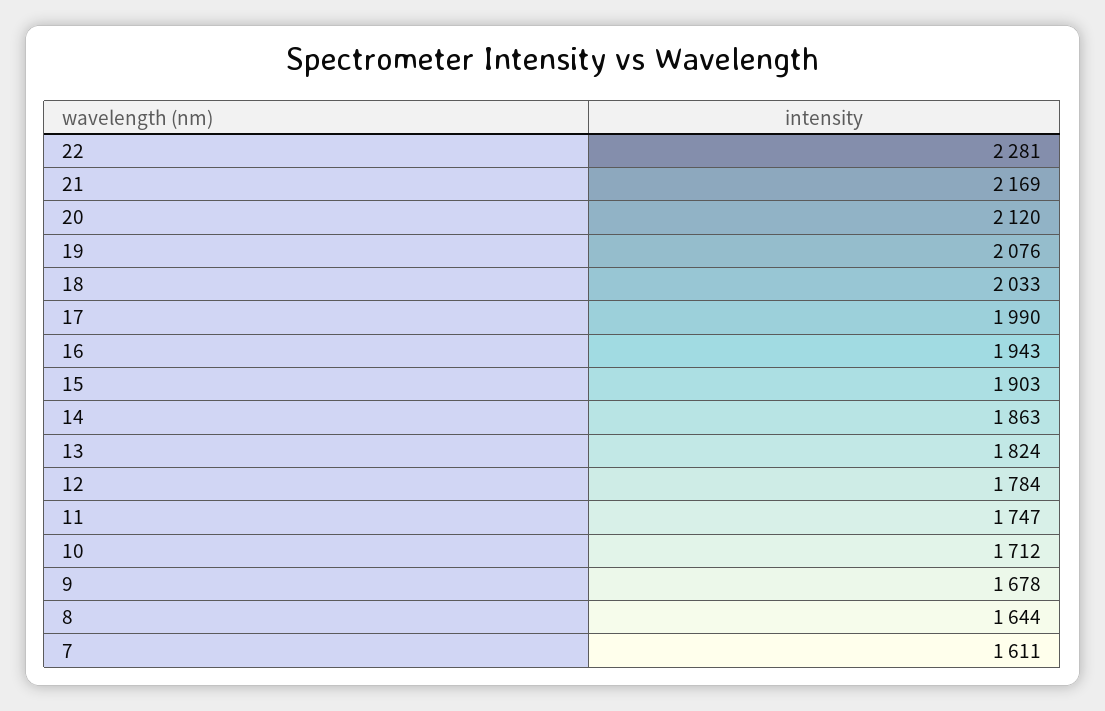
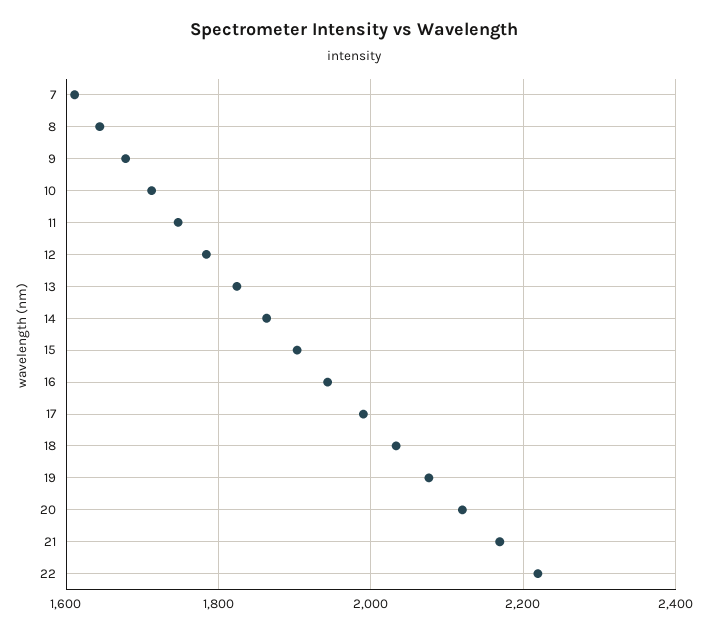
22: 2281 -> 2220

